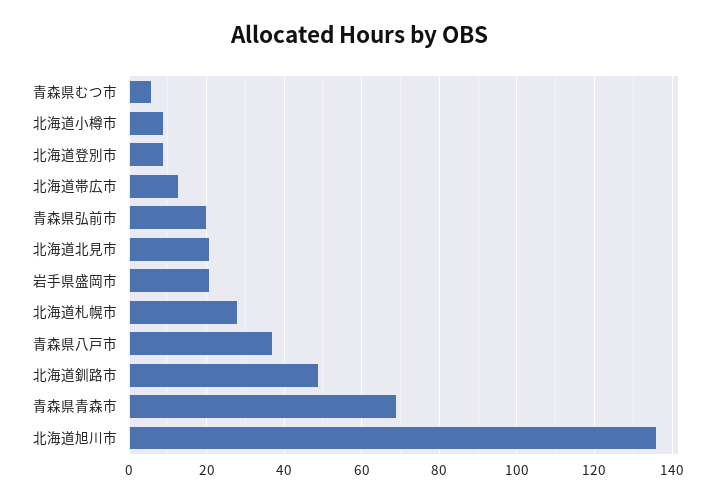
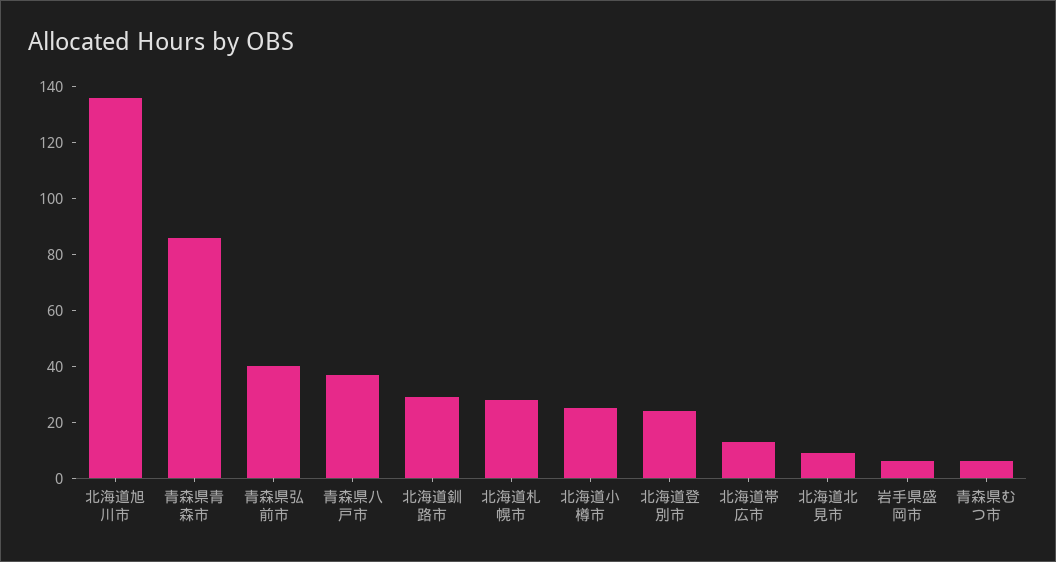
北海道小樽市: 10 -> 25
北海道登別市: 10 -> 25
青森県弘前市: 20 -> 40
北海道北見市: 20 -> 10
岩手県盛岡市: 20 -> 5
北海道釧路市: 50 -> 30
青森県青森市: 70 -> 85

